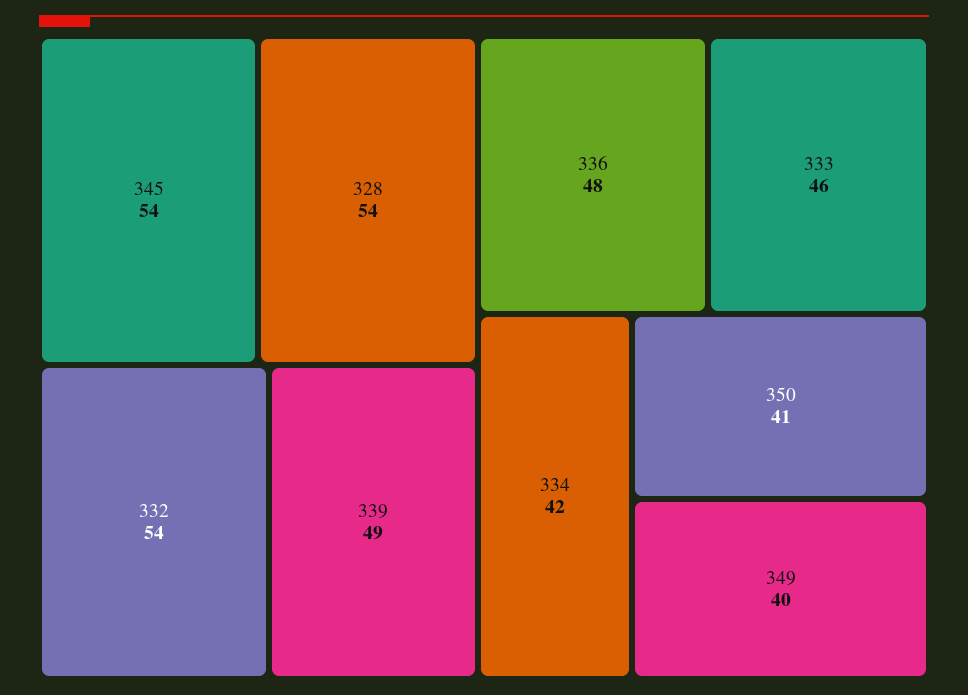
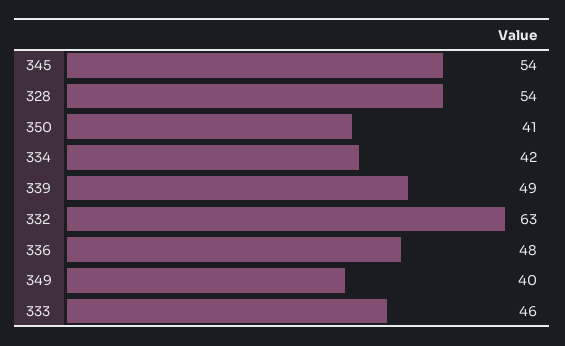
332: 54 -> 63

